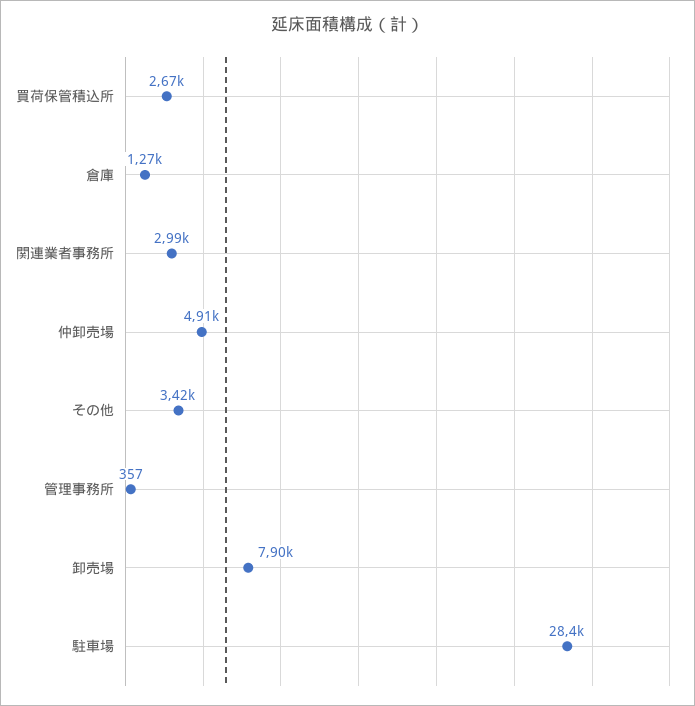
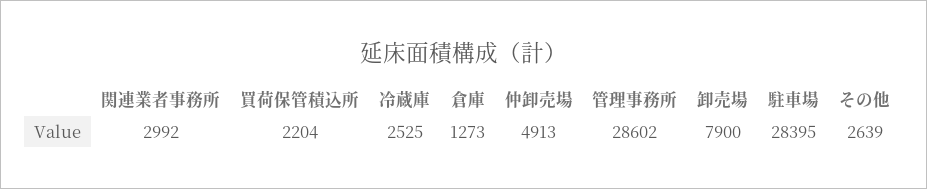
買荷保管積込所: 2670 -> 2204
その他: 3420 -> 2639
管理事務所: 357 -> 28602
冷蔵庫: none -> 2525

